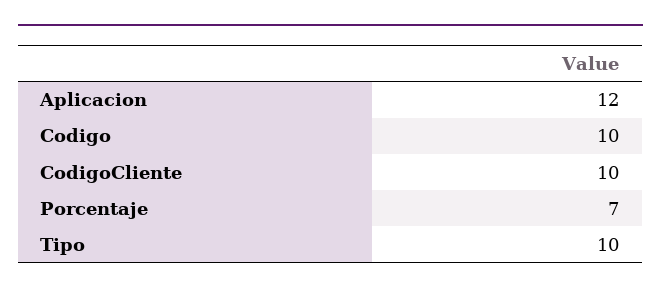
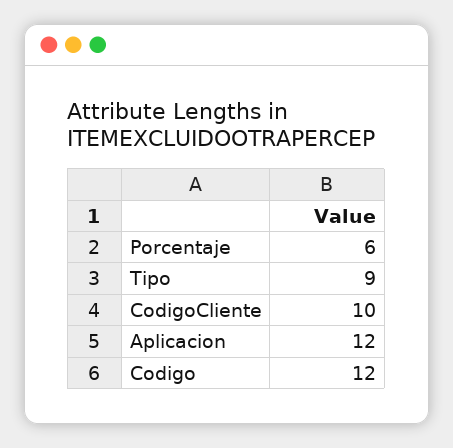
Codigo: 10 -> 12
Porcentaje: 7 -> 6
Tipo: 10 -> 9

